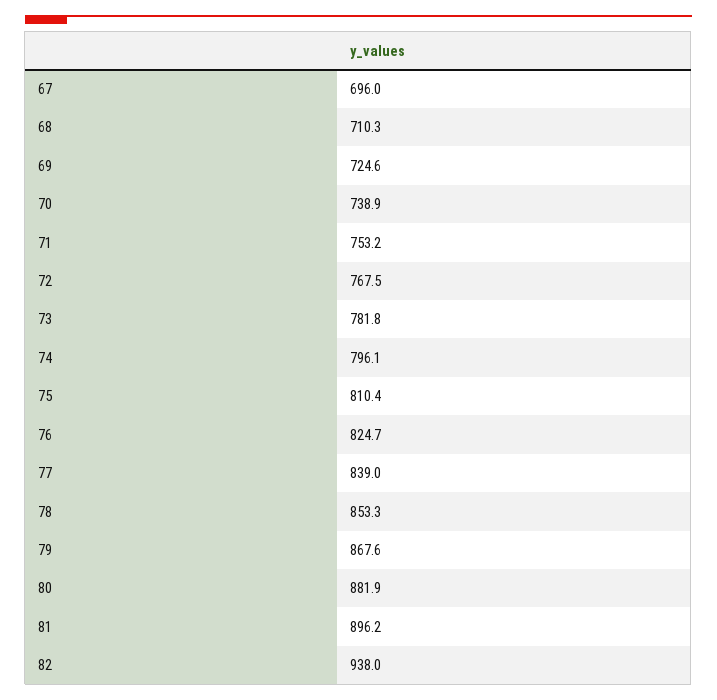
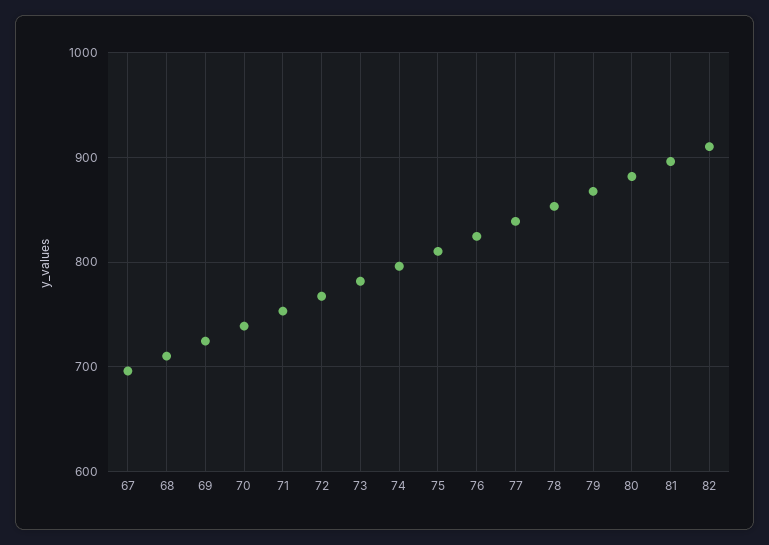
82: 938 -> 910

